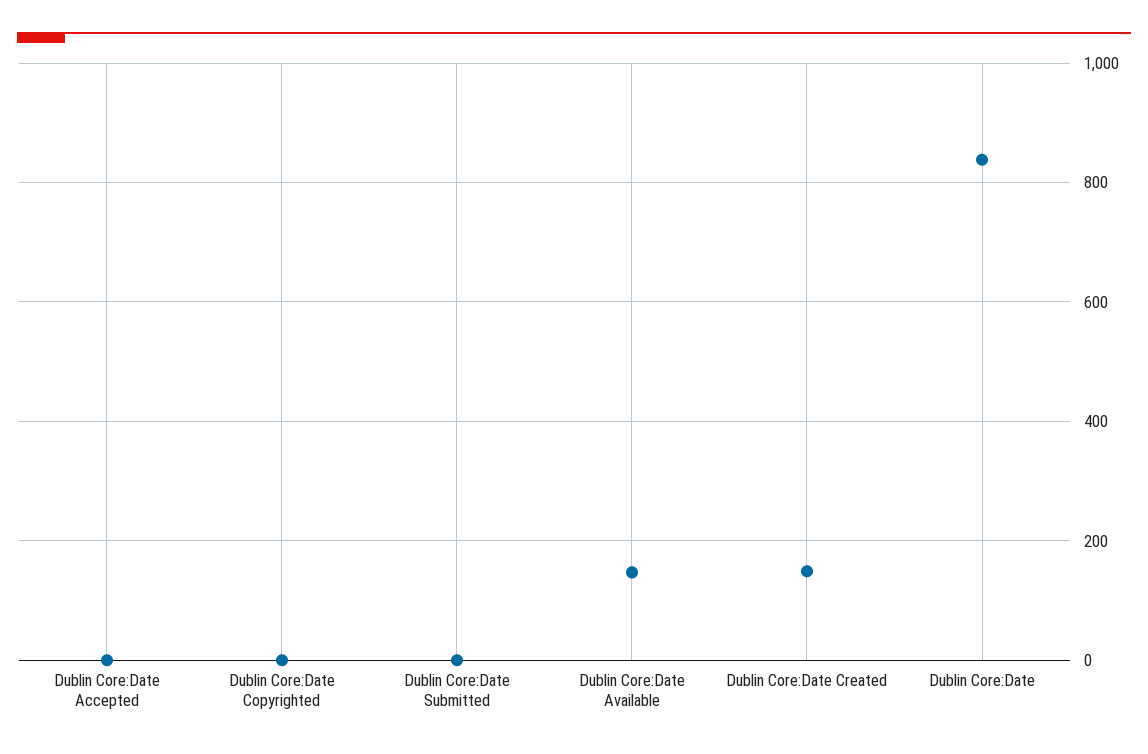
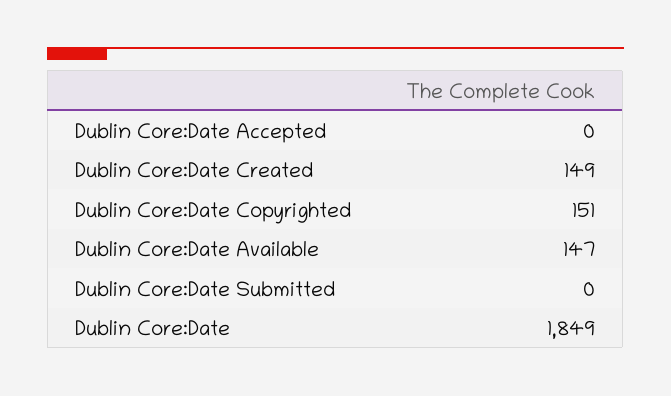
Dublin Core:Date Copyrighted: 0 -> 151
Dublin Core:Date: 840 -> 1849

